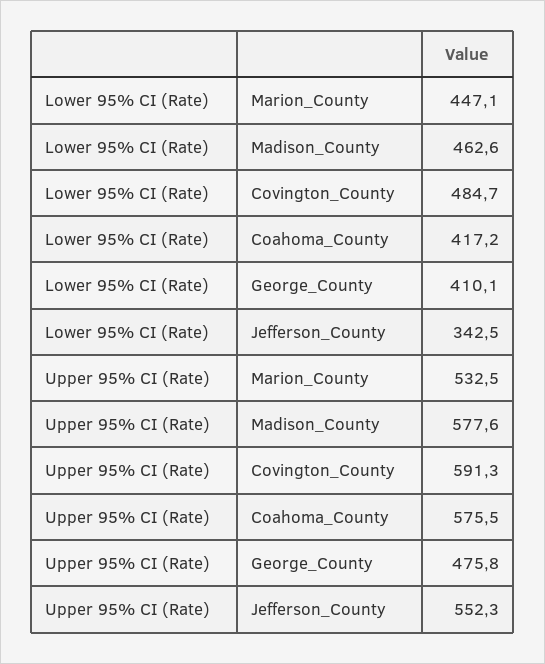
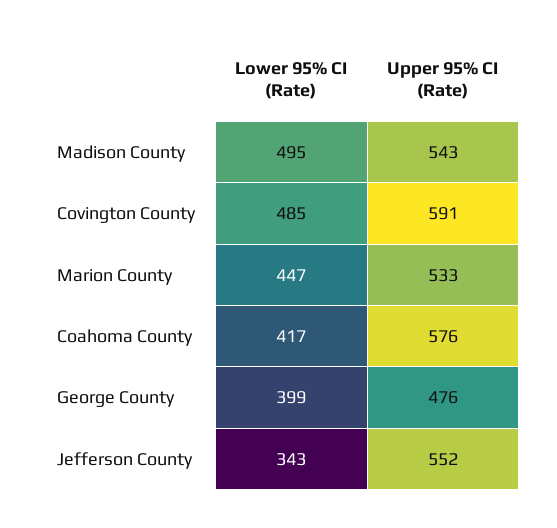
Lower 95% CI (Rate), Madison_County: 462.6 -> 495
Lower 95% CI (Rate), George_County: 410.1 -> 399
Upper 95% CI (Rate), Madison_County: 577.6 -> 543

